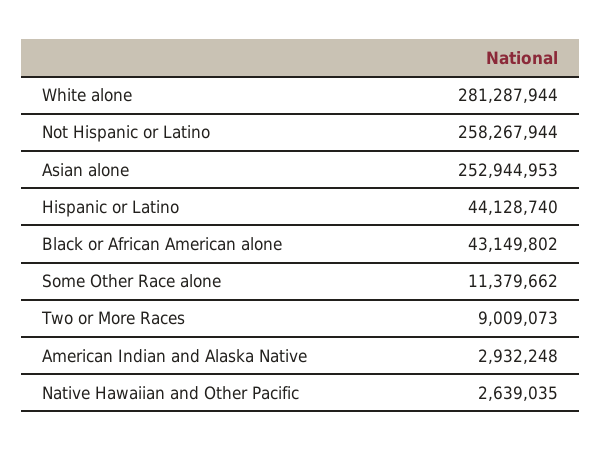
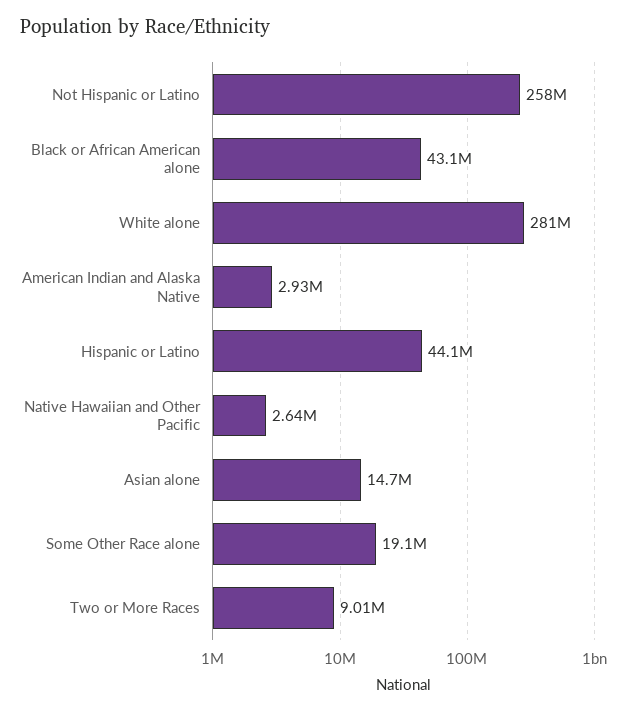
Asian alone: 252944953 -> 14700000
Some Other Race alone: 11379662 -> 19100000

